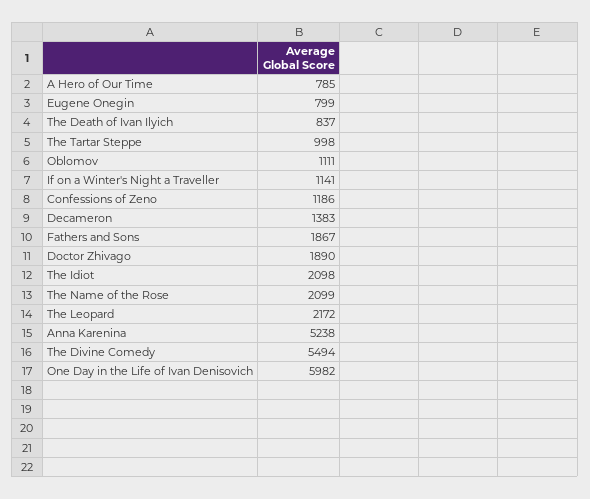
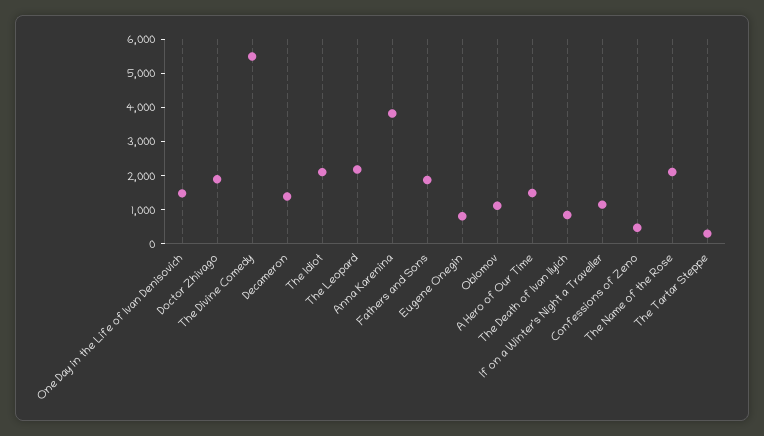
A Hero of Our Time: 785 -> 1500
The Tartar Steppe: 998 -> 250
Confessions of Zeno: 1186 -> 500
Anna Karenina: 5238 -> 3750
One Day in the Life of Ivan Denisovich: 5982 -> 1500

